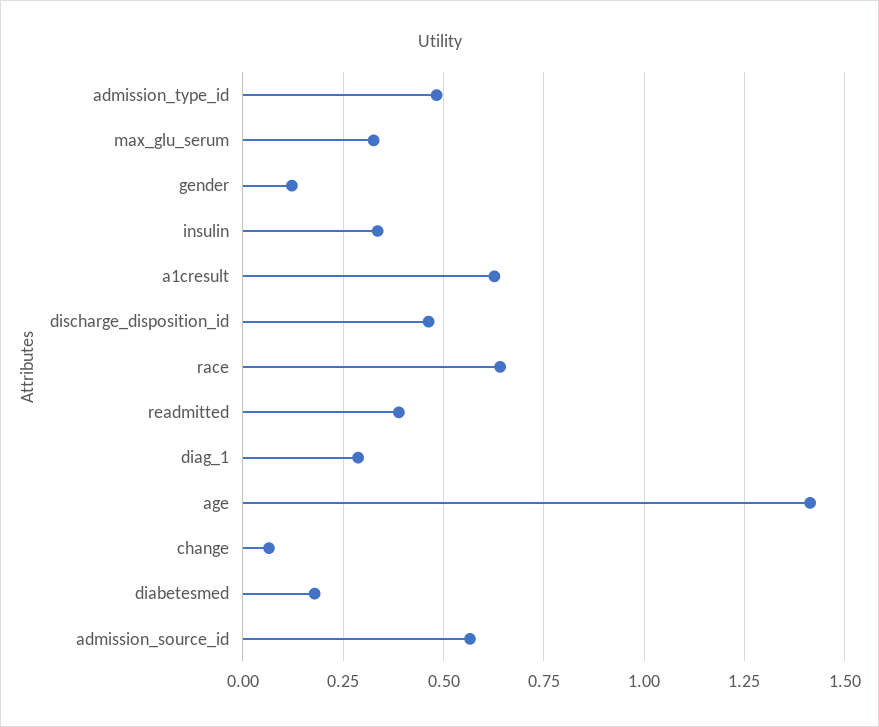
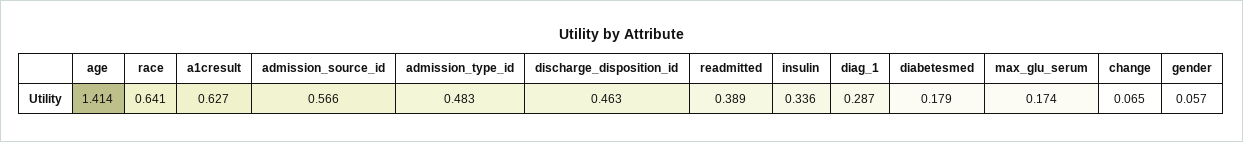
max_glu_serum: 0.325 -> 0.174
gender: 0.125 -> 0.057

